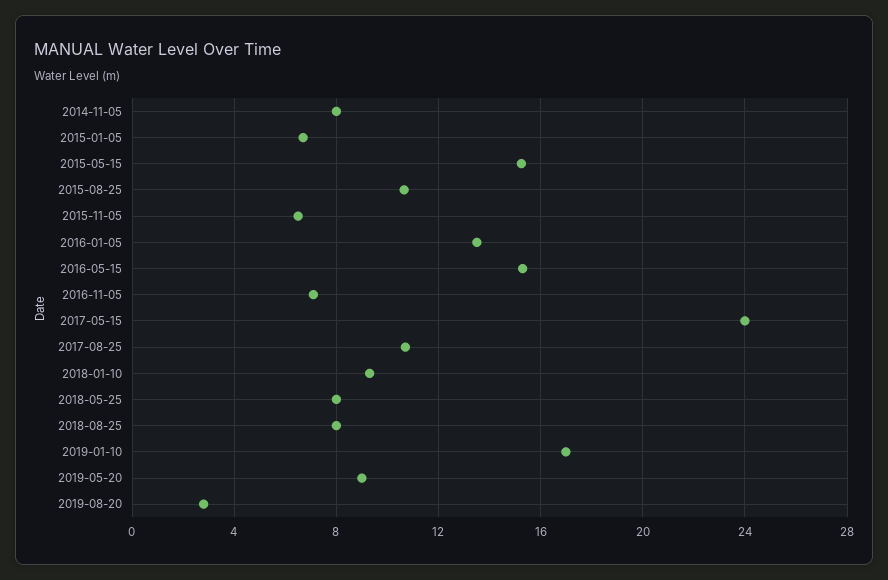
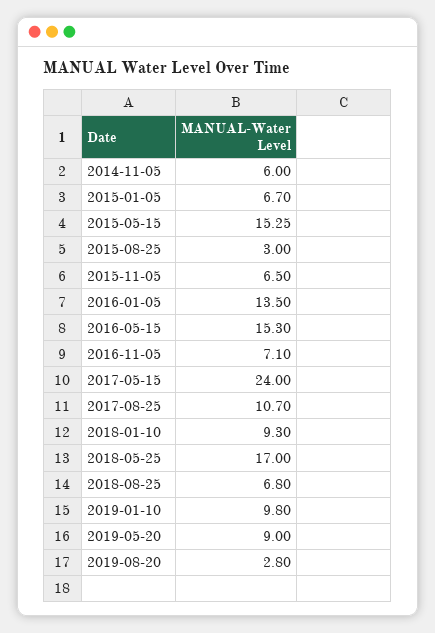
2014-11-05: 8 -> 6
2015-08-25: 10.5 -> 3
2018-05-25: 8 -> 17
2018-08-25: 8 -> 6.8
2019-01-10: 17 -> 9.8

